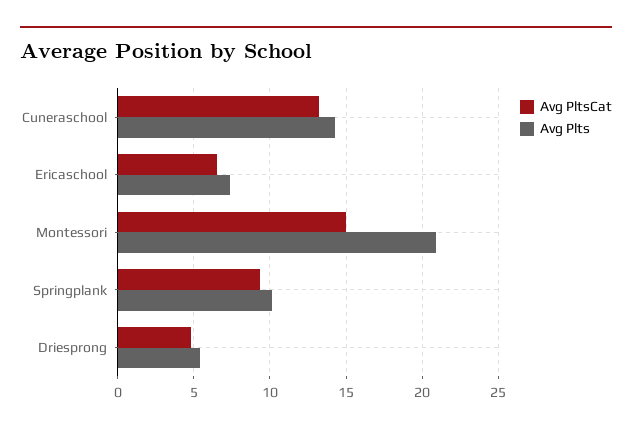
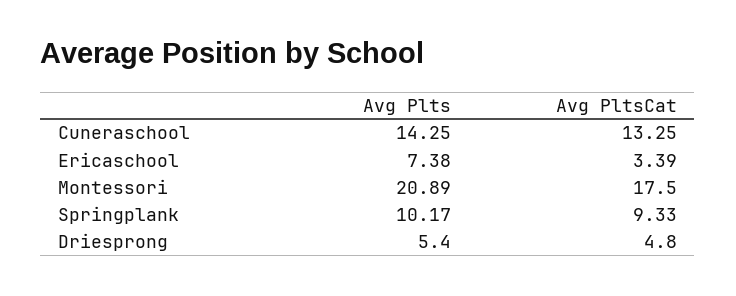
Avg PltsCat, Ericaschool: 6.5 -> 3.39
Avg PltsCat, Montessori: 15 -> 17.5

